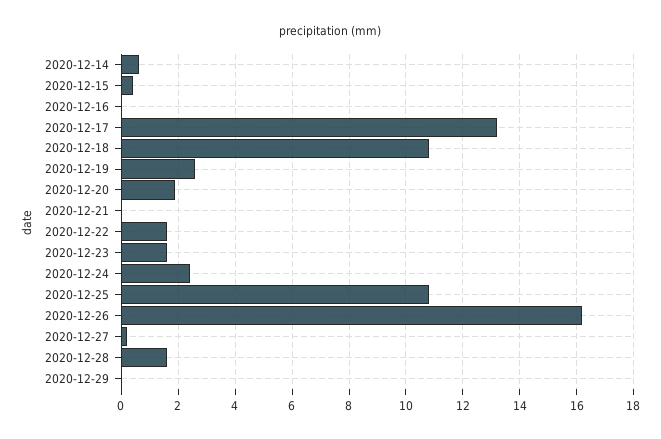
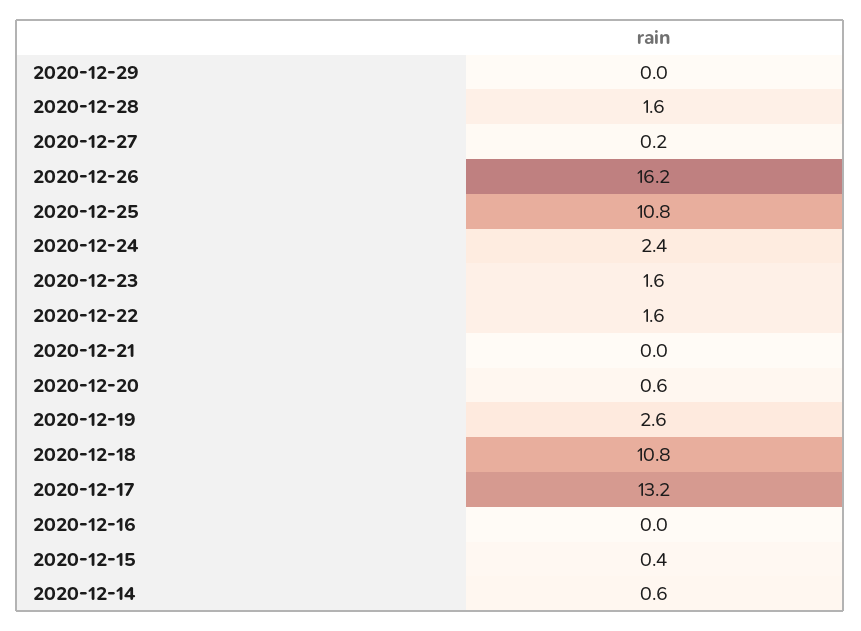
2020-12-20: 2 -> 0.6

